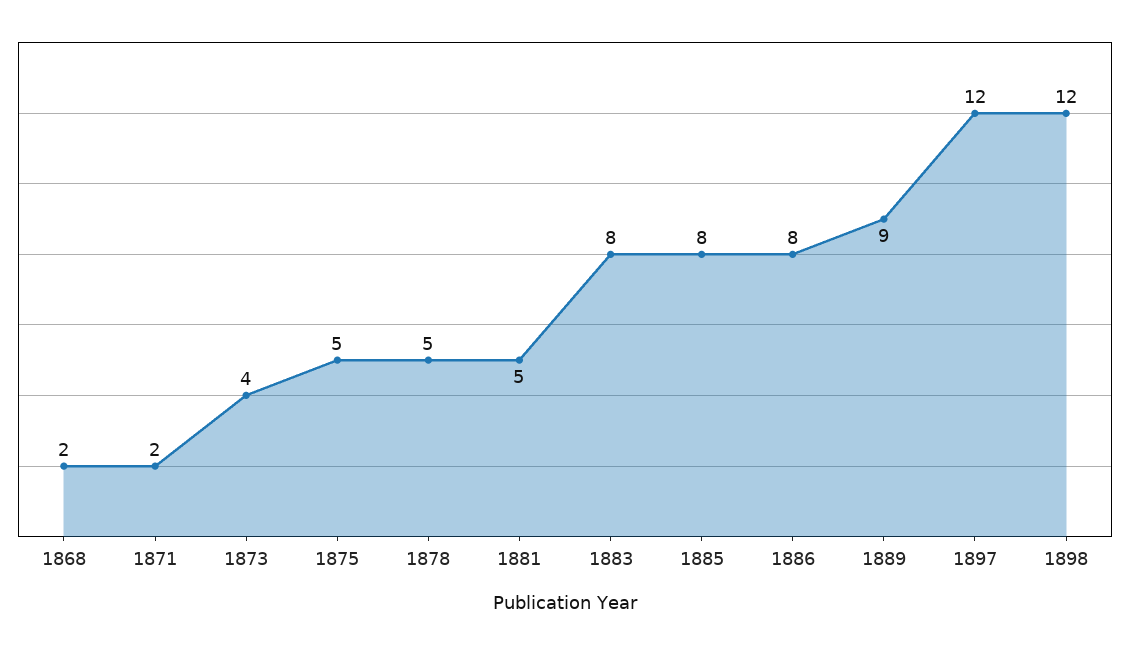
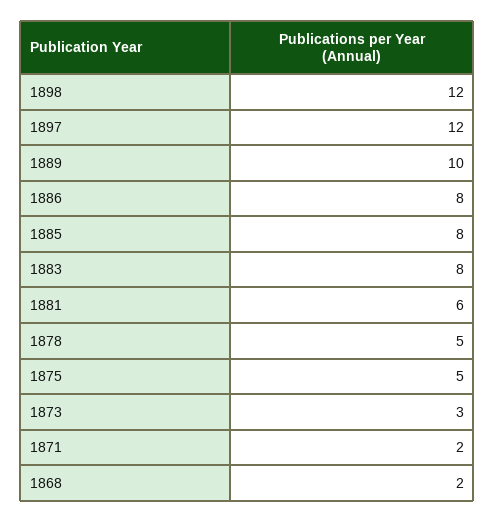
1873: 4 -> 3
1881: 5 -> 6
1889: 9 -> 10

